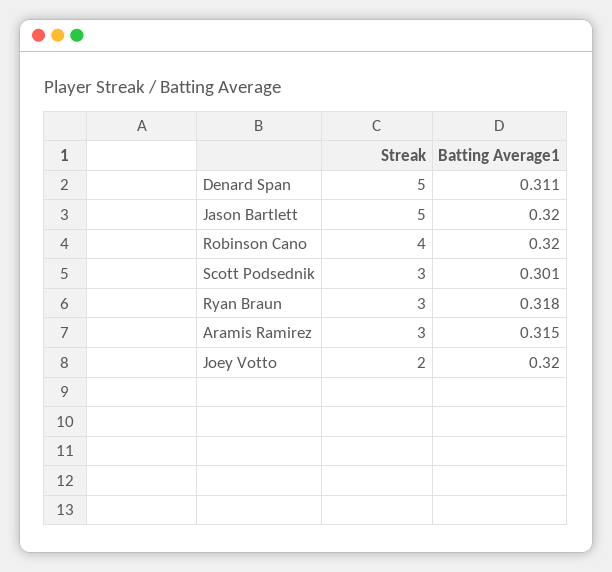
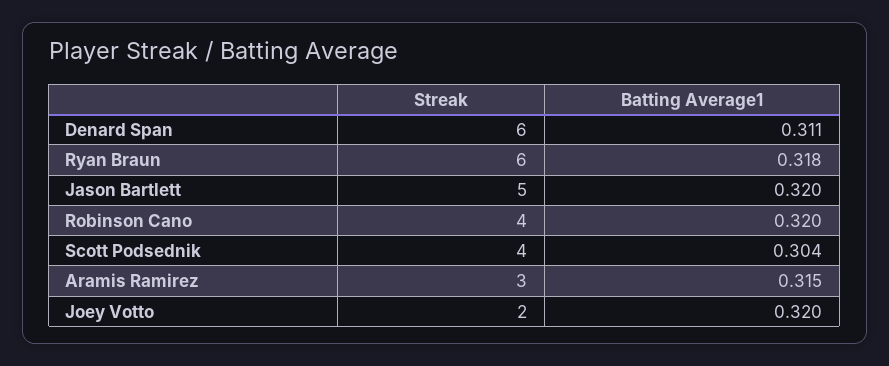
Streak, Denard Span: 5 -> 6
Streak, Scott Podsednik: 3 -> 4
Batting Average1, Scott Podsednik: 0.301 -> 0.304
Streak, Ryan Braun: 3 -> 6

